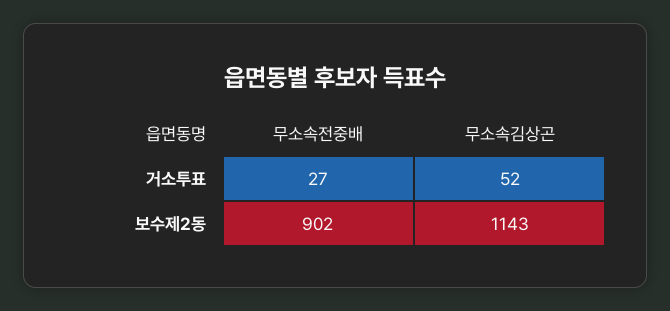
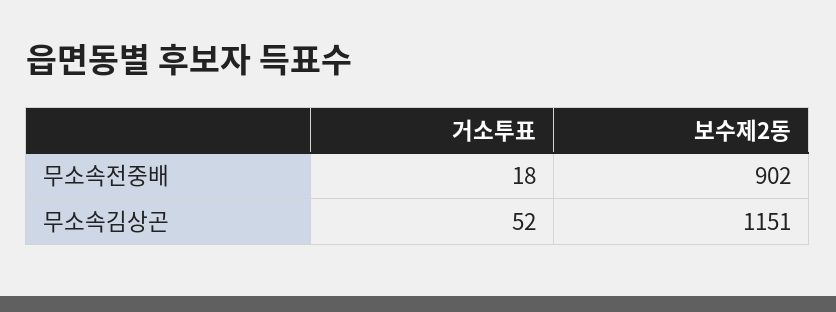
무소속전중배, 거소투표: 27 -> 18
무소속김상곤, 보수제2동: 1143 -> 1151

